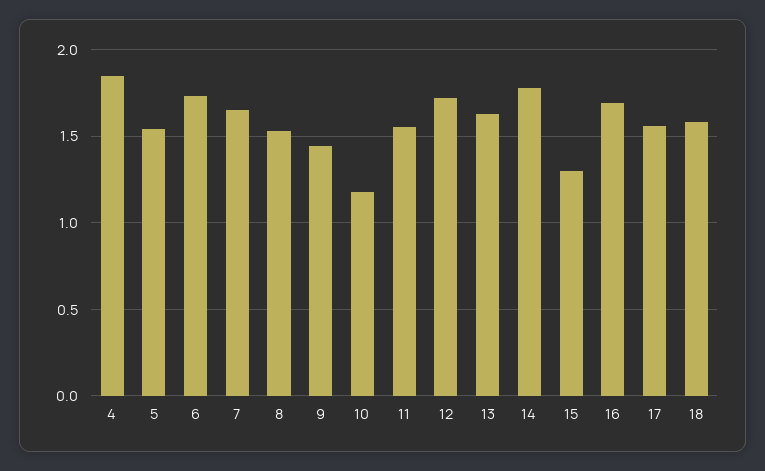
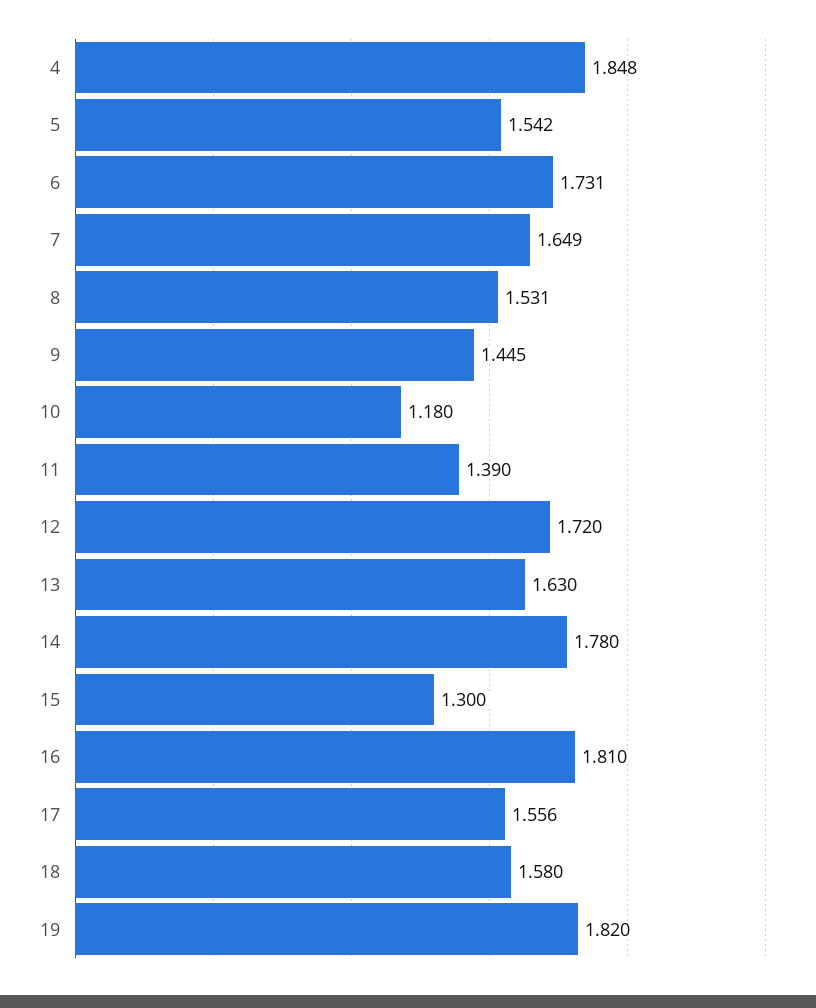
11: 1.55 -> 1.39
16: 1.7 -> 1.81
19: none -> 1.82

